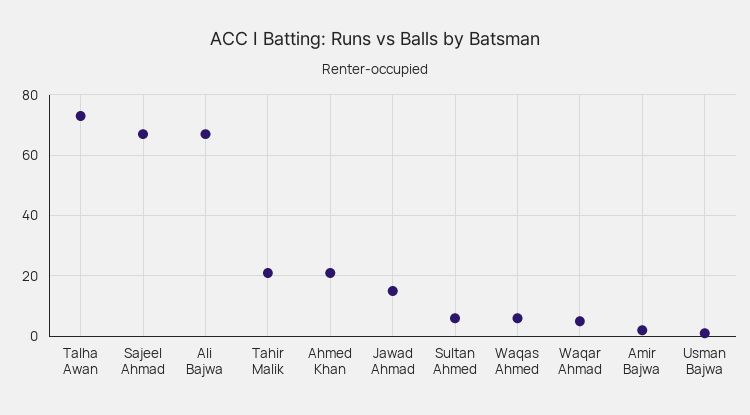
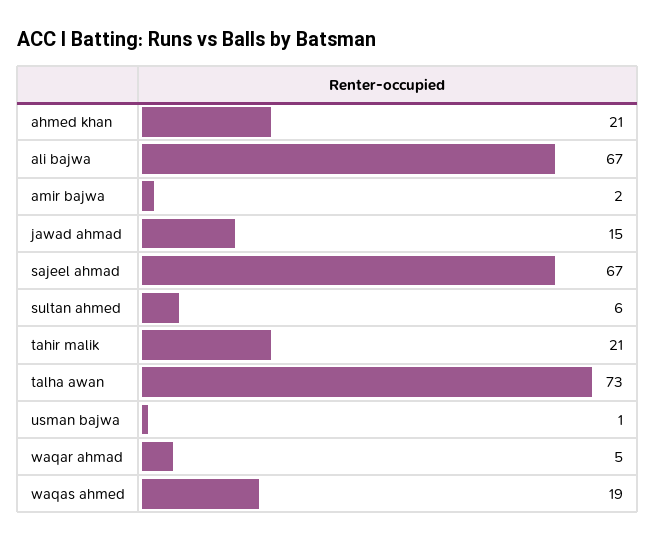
Waqas Ahmed: 5 -> 19

